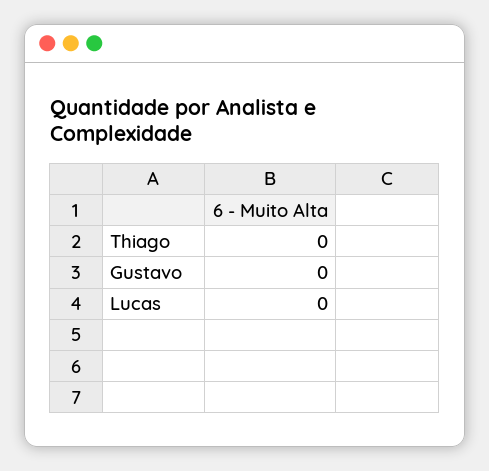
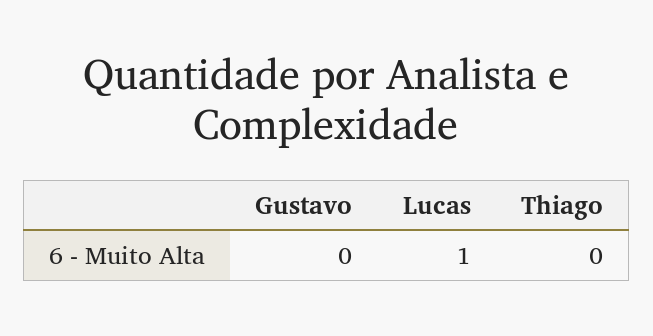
Lucas: 0 -> 1

